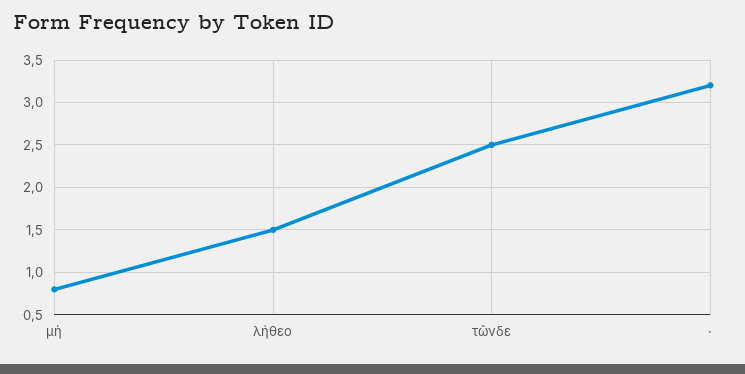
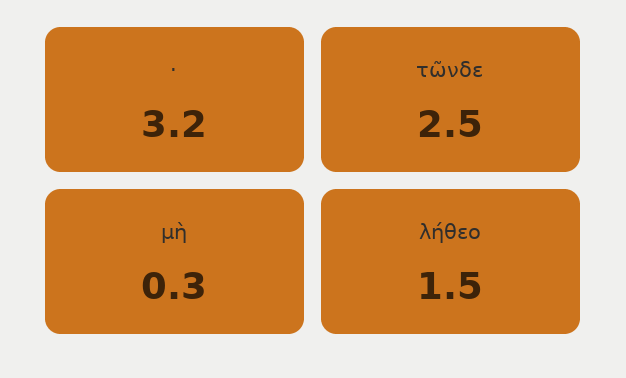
μὴ: 0.8 -> 0.3

